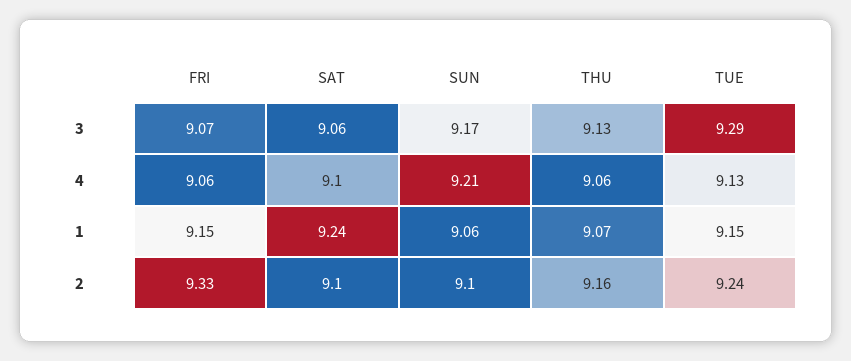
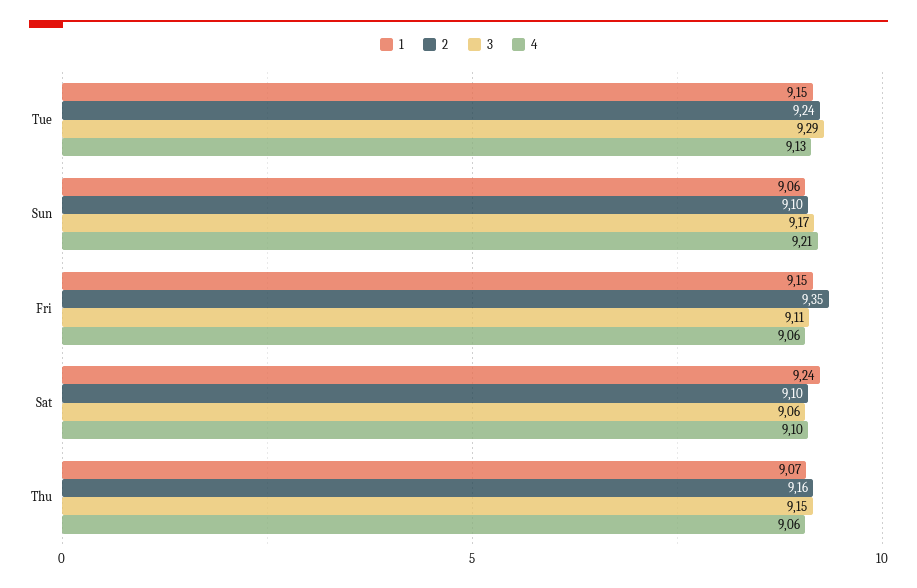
3, FRI: 9.07 -> 9.11
3, THU: 9.13 -> 9.15
2, FRI: 9.33 -> 9.35

